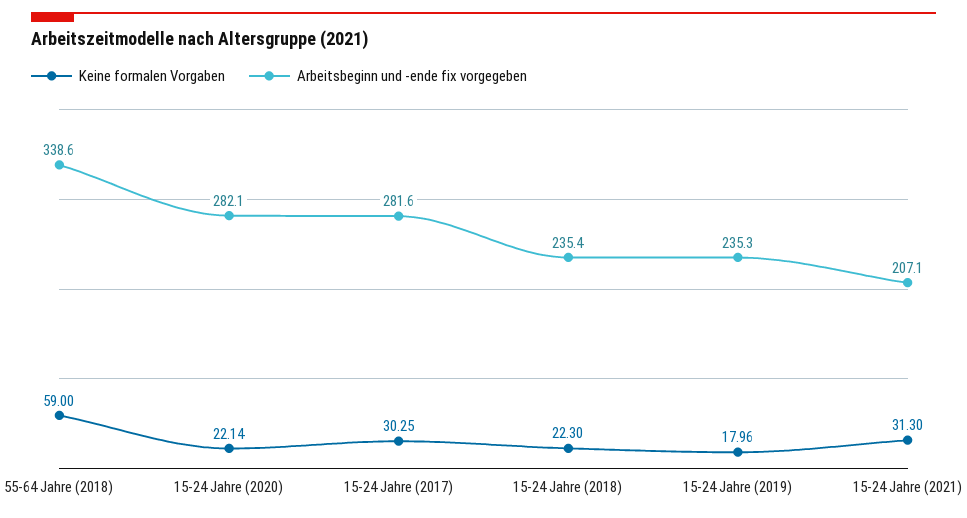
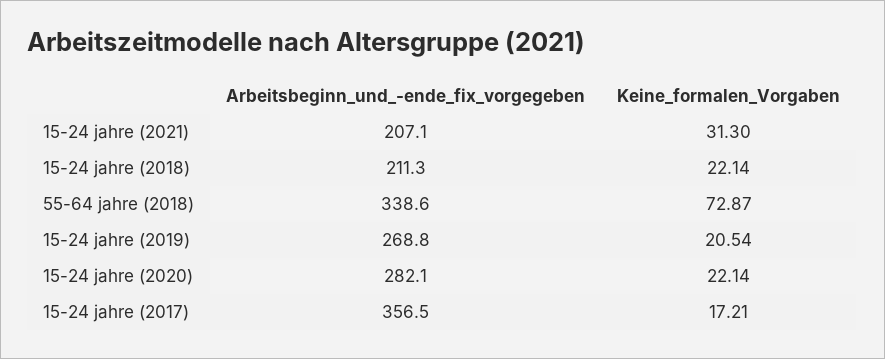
Keine formalen Vorgaben, 55-64 Jahre (2018): 59 -> 72.87
Keine formalen Vorgaben, 15-24 Jahre (2017): 30.25 -> 17.21
Arbeitsbeginn und -ende fix vorgegeben, 15-24 Jahre (2017): 281.6 -> 356.5
Keine formalen Vorgaben, 15-24 Jahre (2018): 22.3 -> 22.14
Arbeitsbeginn und -ende fix vorgegeben, 15-24 Jahre (2018): 235.4 -> 211.3
Keine formalen Vorgaben, 15-24 Jahre (2019): 17.96 -> 20.54
Arbeitsbeginn und -ende fix vorgegeben, 15-24 Jahre (2019): 235.3 -> 268.8

